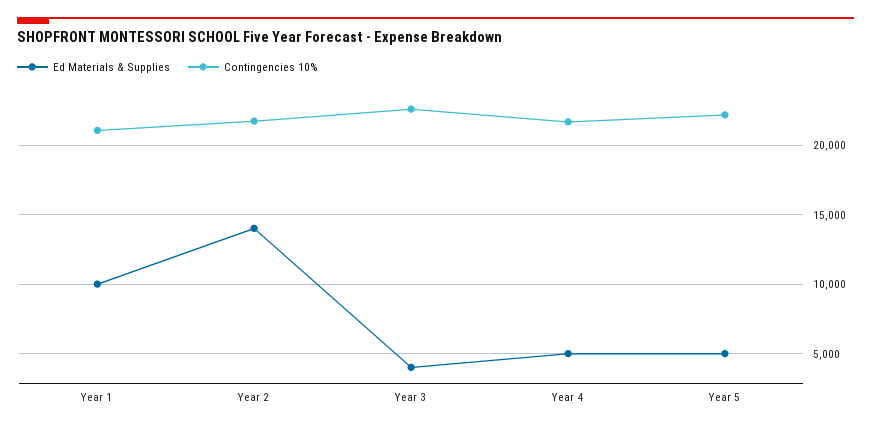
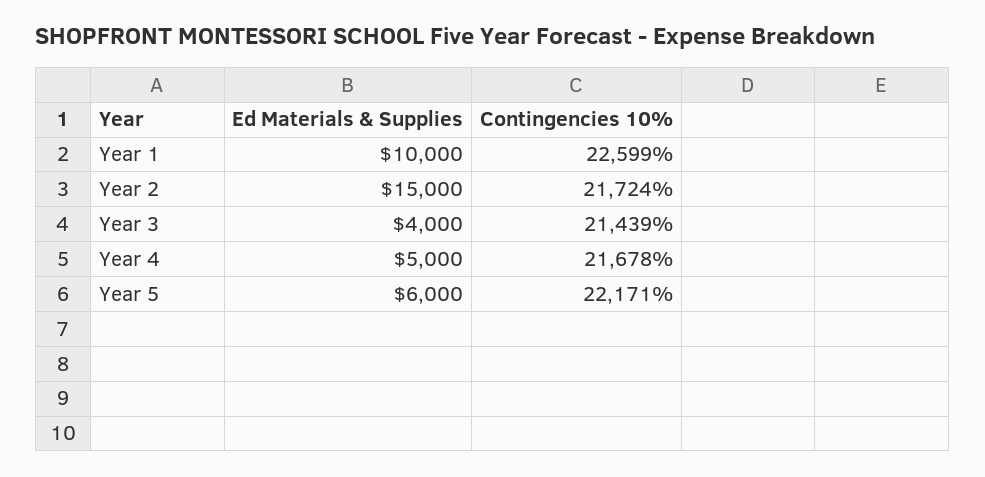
Contingencies 10%, Year 1: 21000 -> 22599
Ed Materials & Supplies, Year 2: 14000 -> 15000
Contingencies 10%, Year 3: 22500 -> 21439
Ed Materials & Supplies, Year 5: 5000 -> 6000

